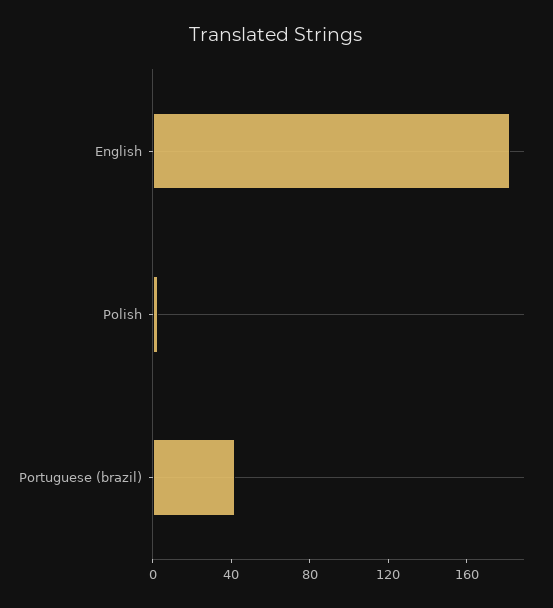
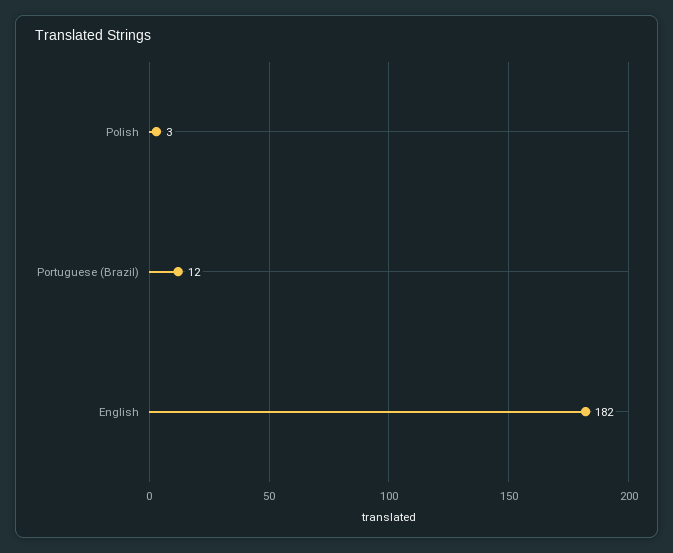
Portuguese (brazil): 40 -> 12

